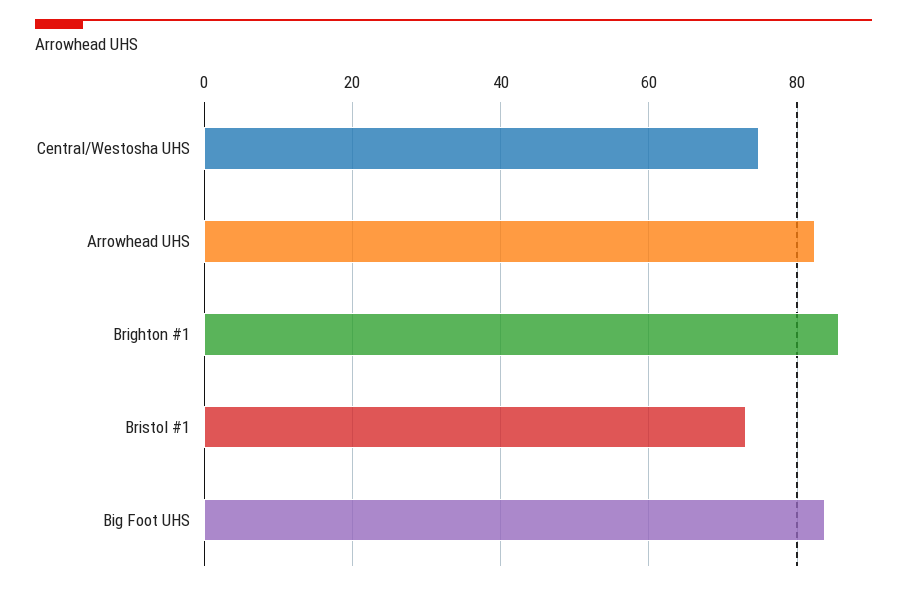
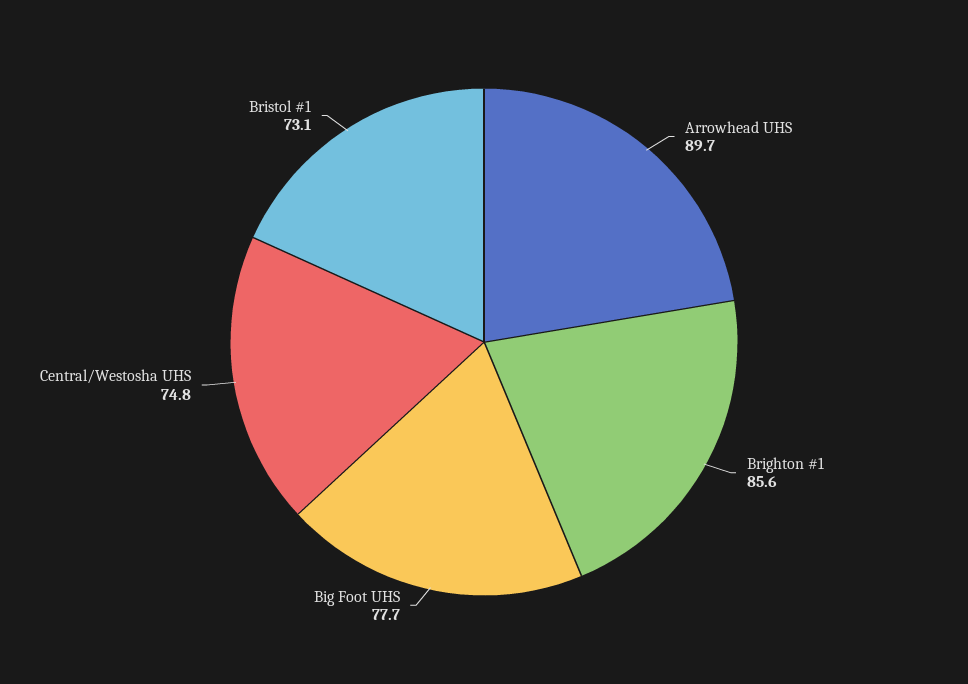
Arrowhead UHS: 82 -> 89.7
Big Foot UHS: 84 -> 77.7

